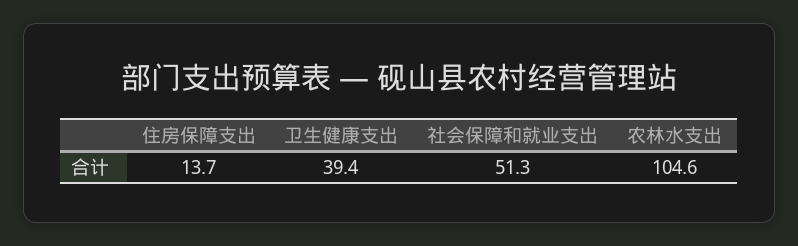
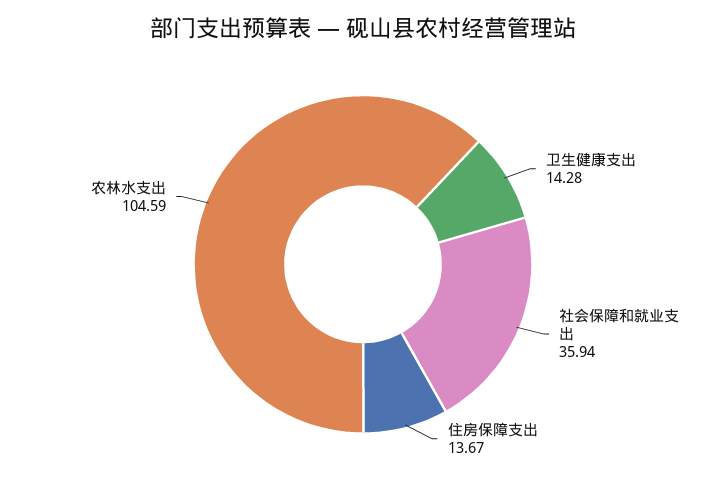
卫生健康支出: 39.4 -> 14.28
社会保障和就业支出: 51.3 -> 35.94

